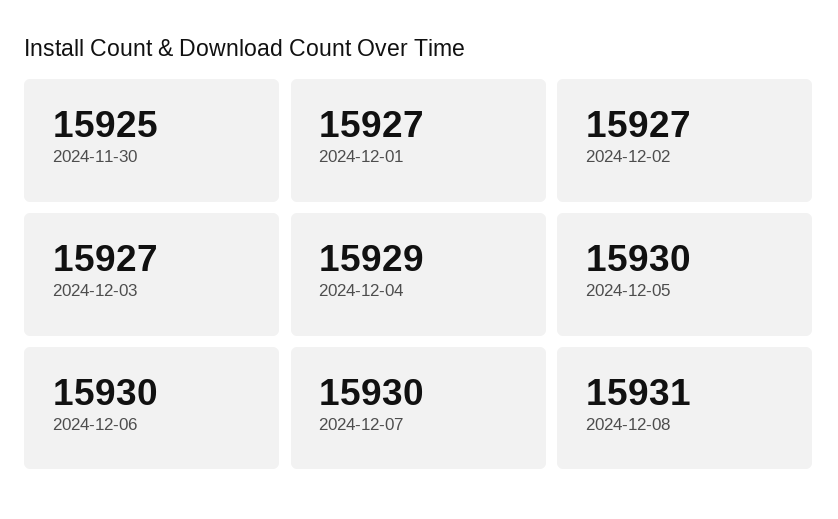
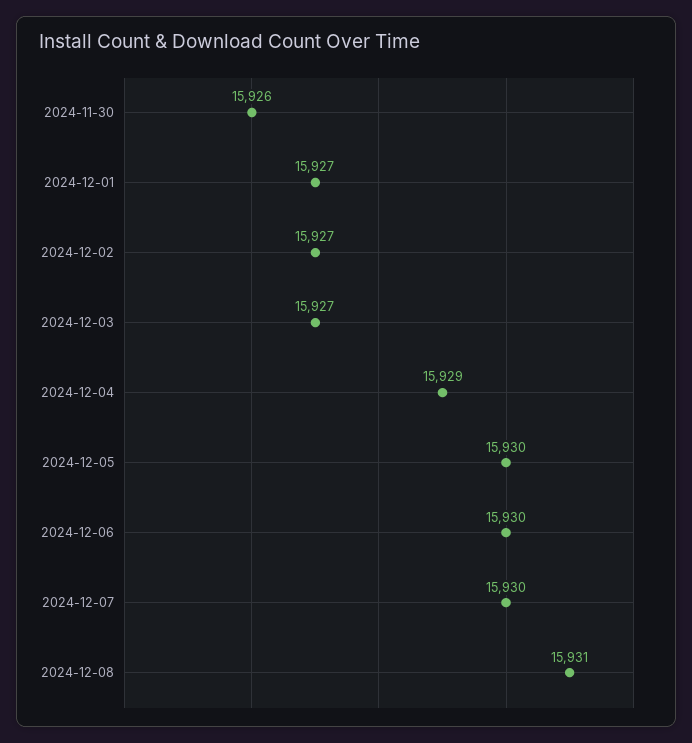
2024-11-30: 15925 -> 15926

